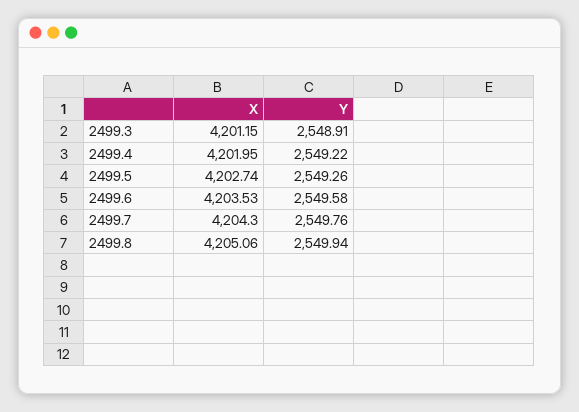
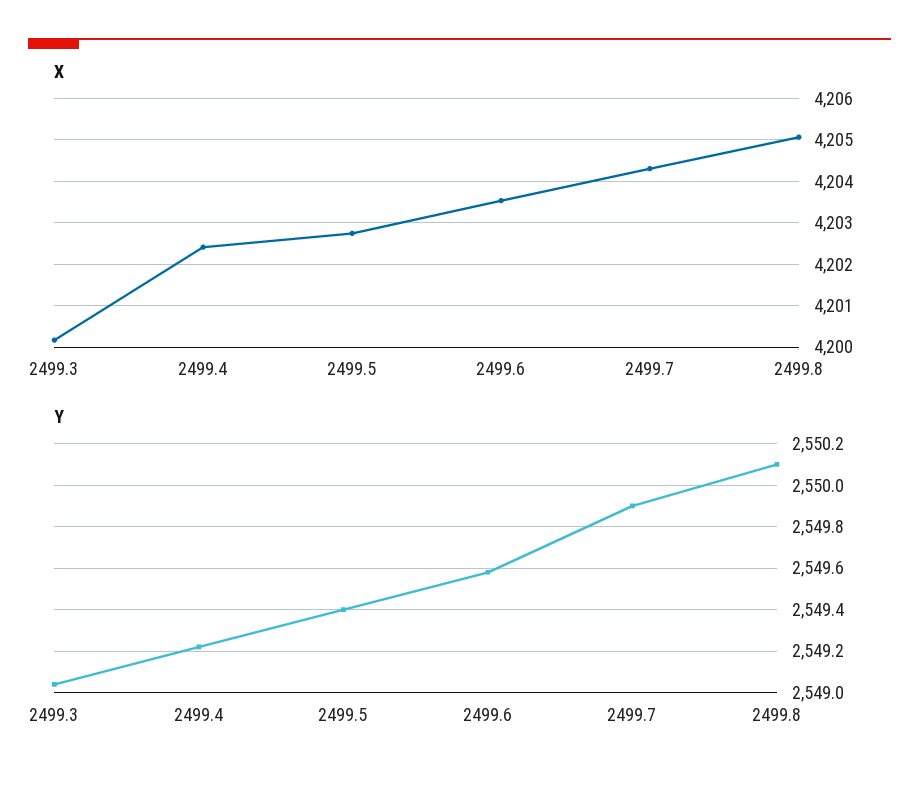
X, 2499.3: 4201.15 -> 4200.2
Y, 2499.3: 2548.91 -> 2549.05
X, 2499.4: 4201.95 -> 4202.4
Y, 2499.5: 2549.26 -> 2549.4
Y, 2499.7: 2549.76 -> 2549.9
Y, 2499.8: 2549.94 -> 2550.1

